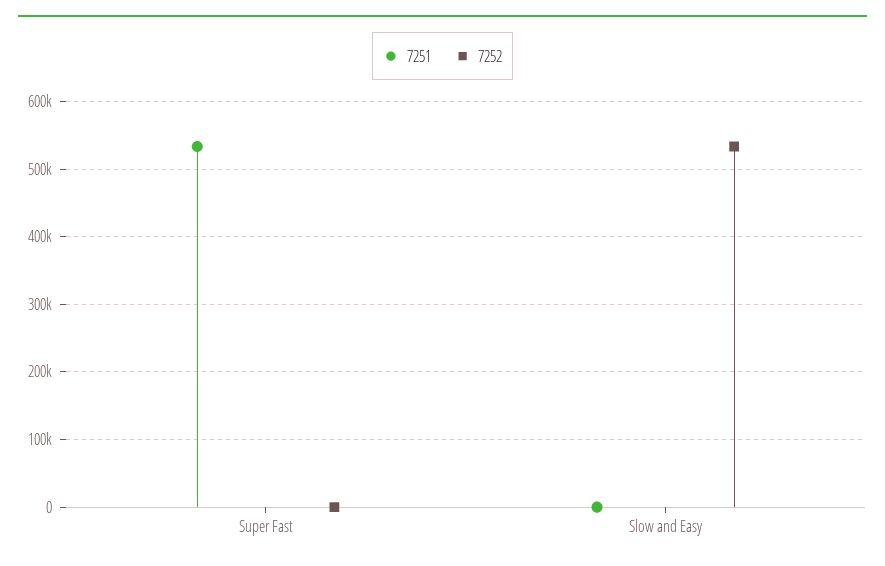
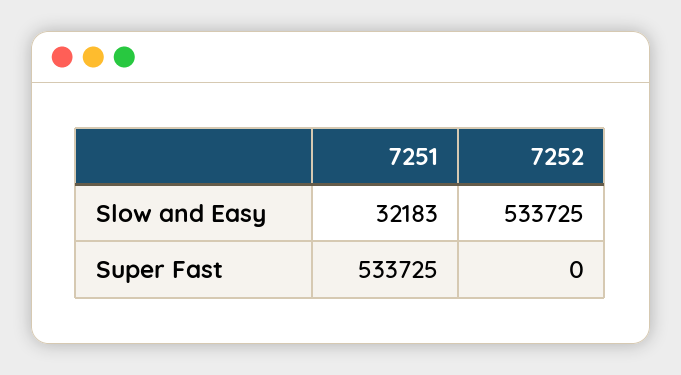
7251, Slow and Easy: 0 -> 32183

